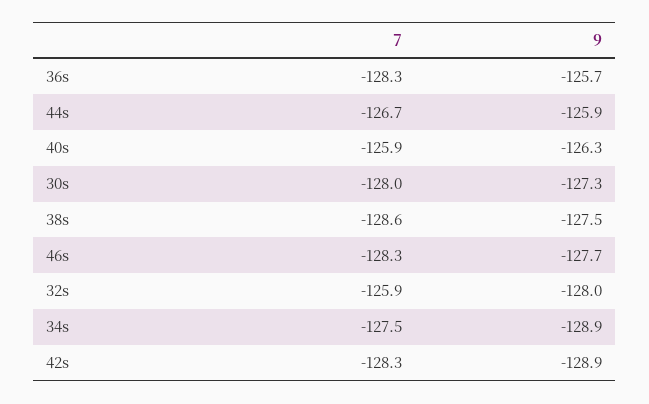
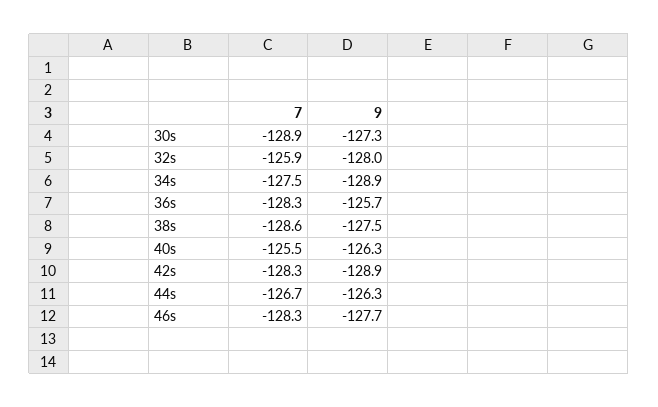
9, 44s: -125.9 -> -126.3
7, 40s: -125.9 -> -125.5
7, 30s: -128 -> -128.9

